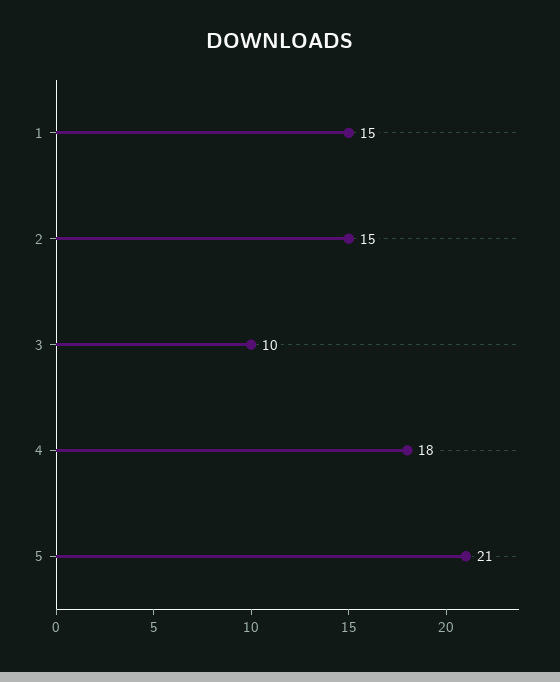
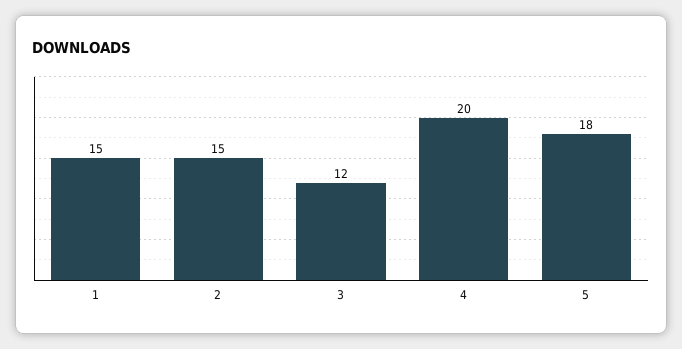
3: 10 -> 12
4: 18 -> 20
5: 21 -> 18

